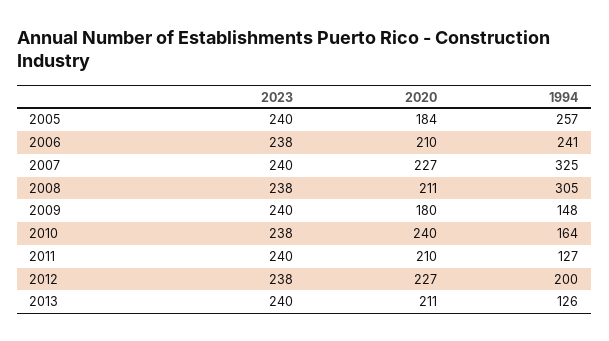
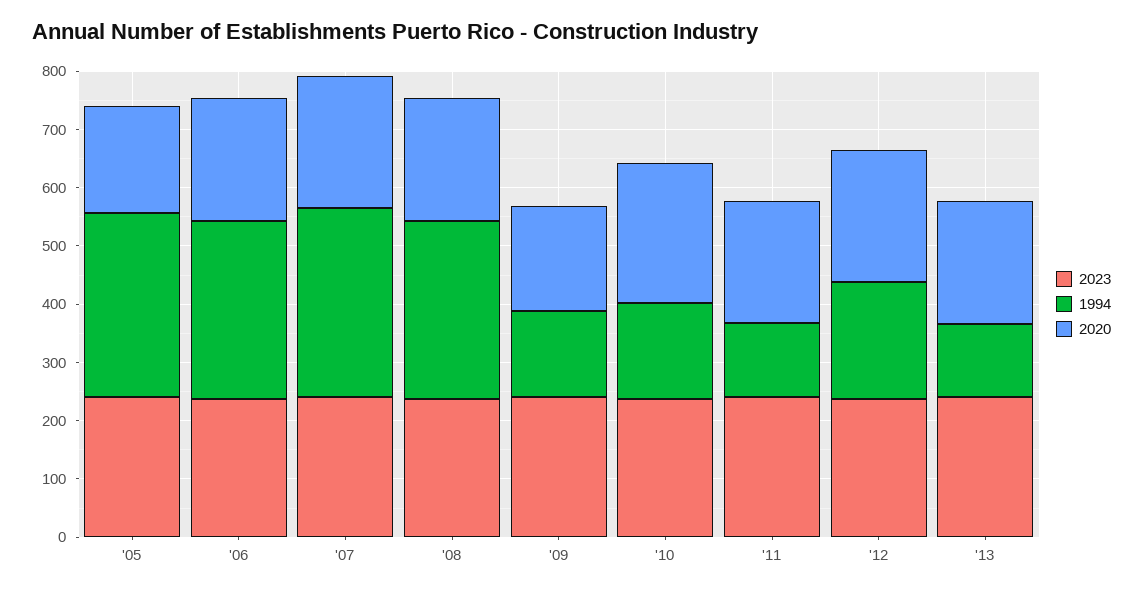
1994, 2005: 257 -> 320
1994, 2006: 241 -> 300

